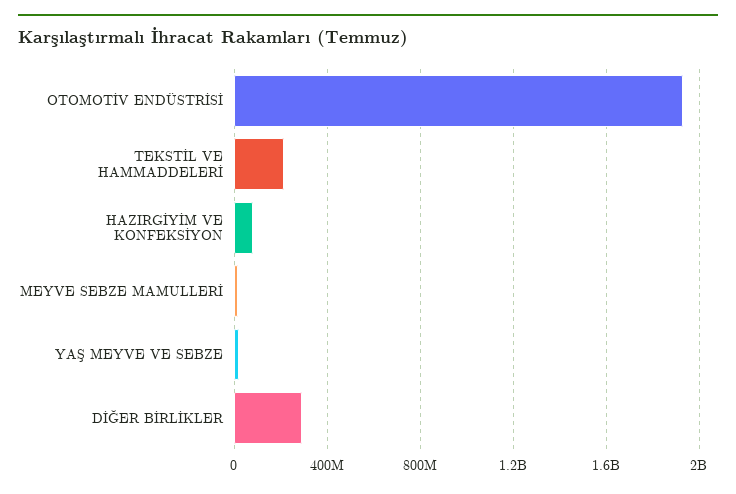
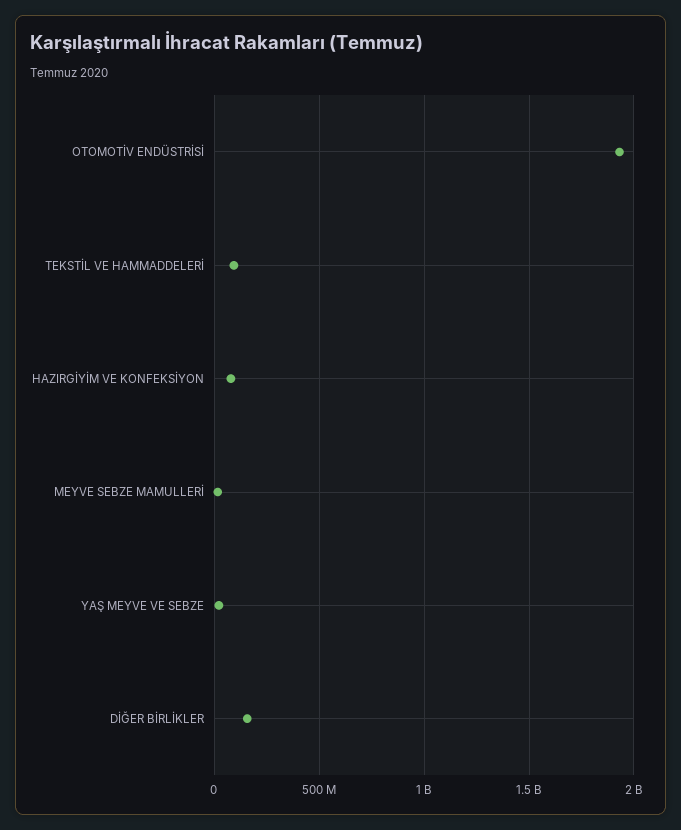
TEKSTİL VE HAMMADDELERİ: 200000000 -> 100000000
DİĞER BİRLİKLER: 300000000 -> 150000000

